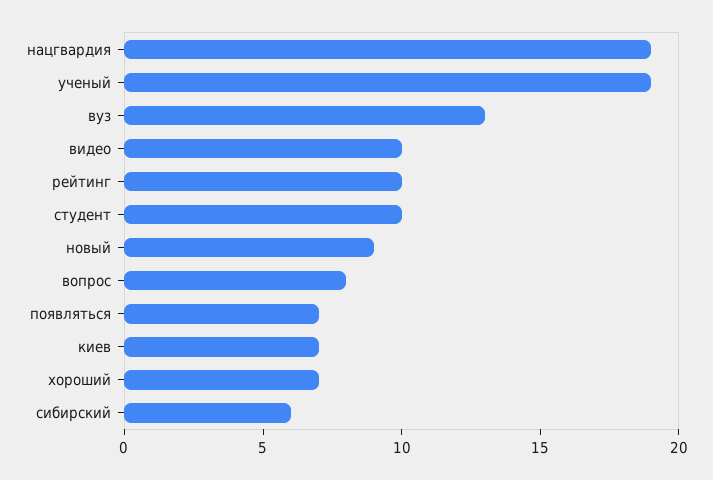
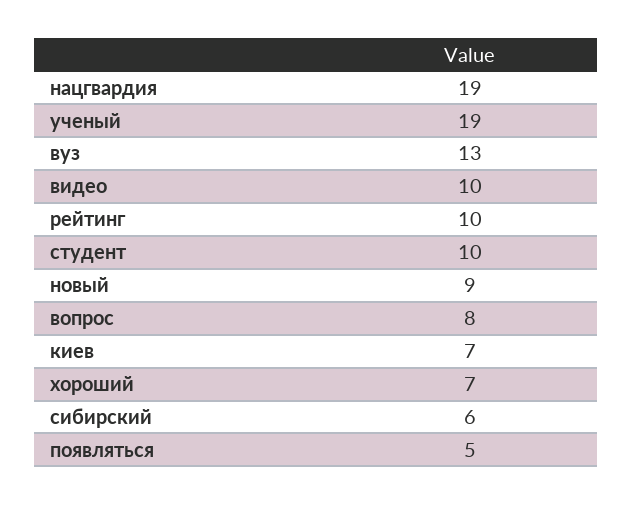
появляться: 7 -> 5

